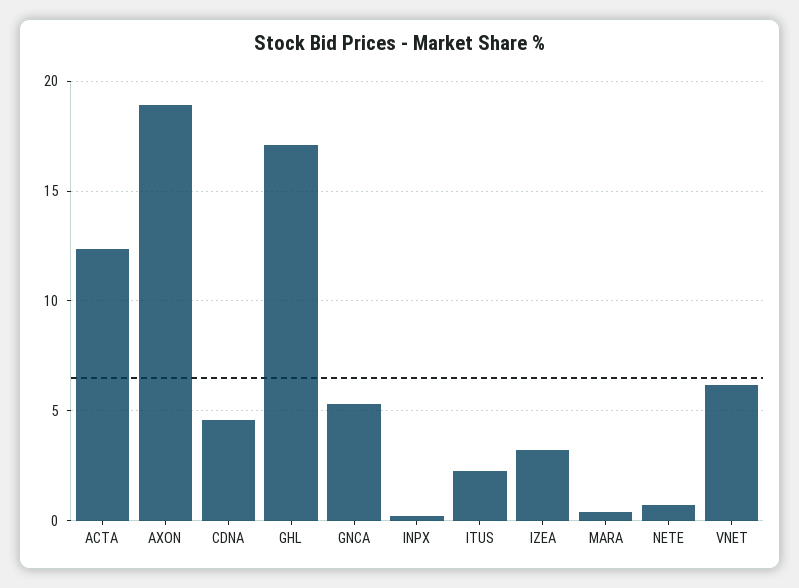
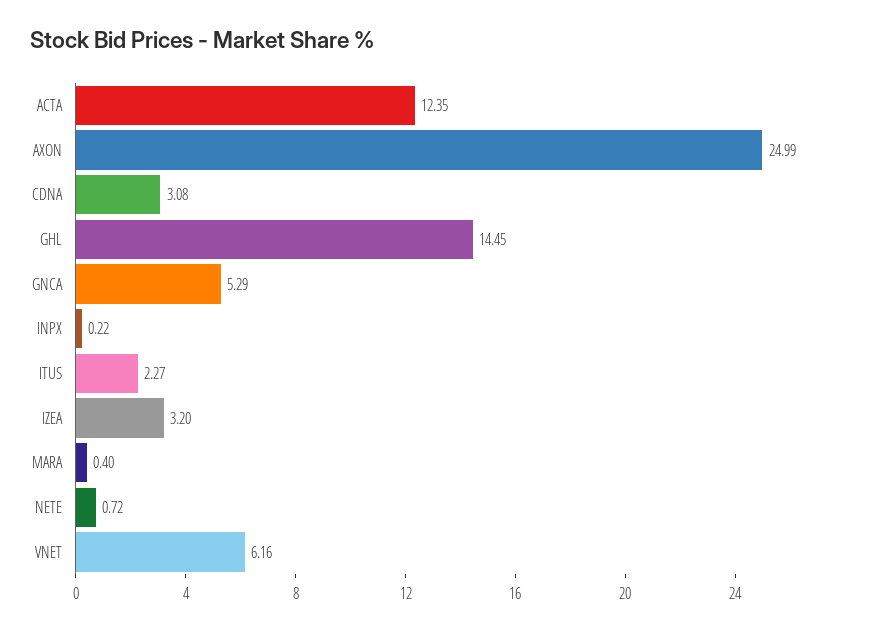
AXON: 19 -> 24.99
CDNA: 4.5 -> 3.08
GHL: 17 -> 14.45

